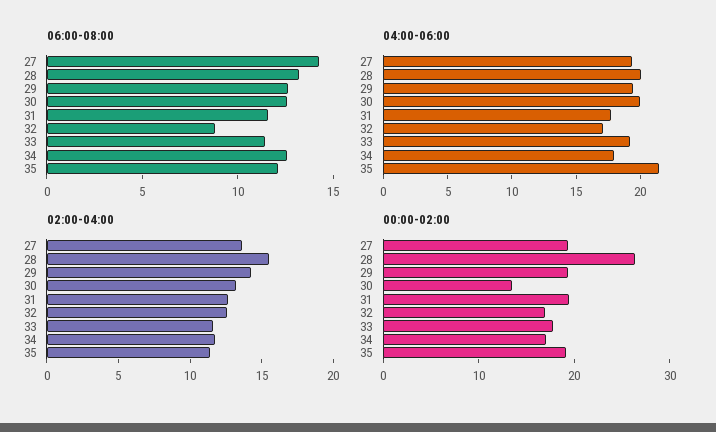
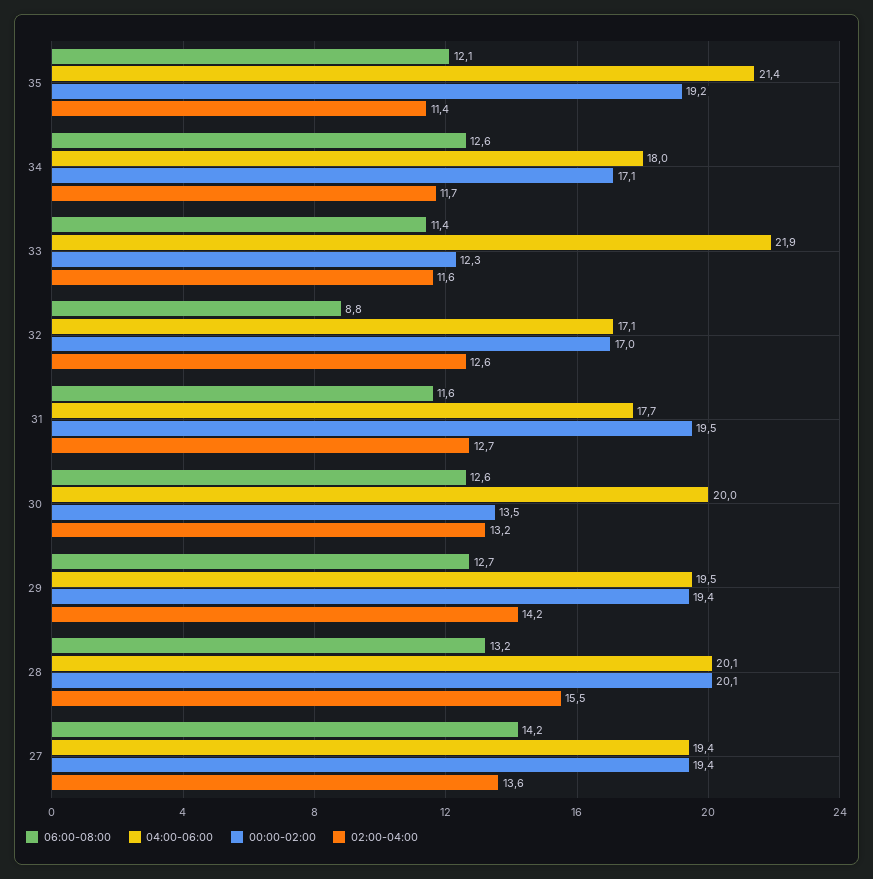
04:00-06:00, 33: 19 -> 21.9
00:00-02:00, 28: 26 -> 20.1
00:00-02:00, 33: 18 -> 12.3

